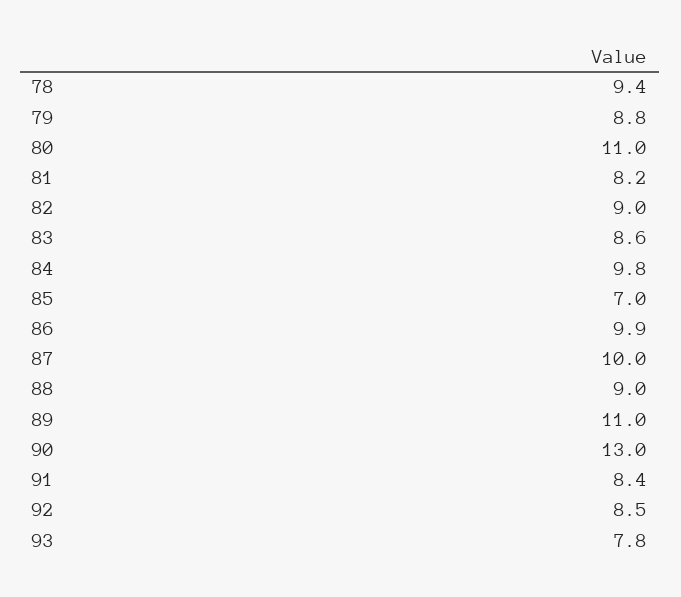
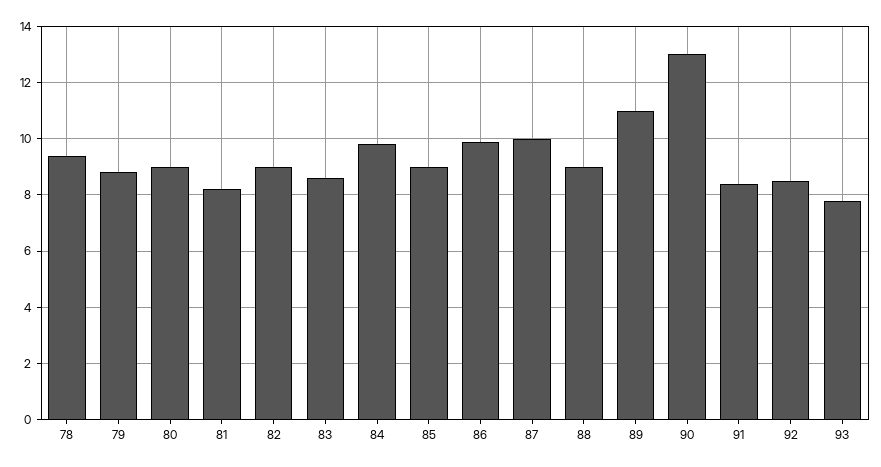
80: 11 -> 9
85: 7 -> 9

